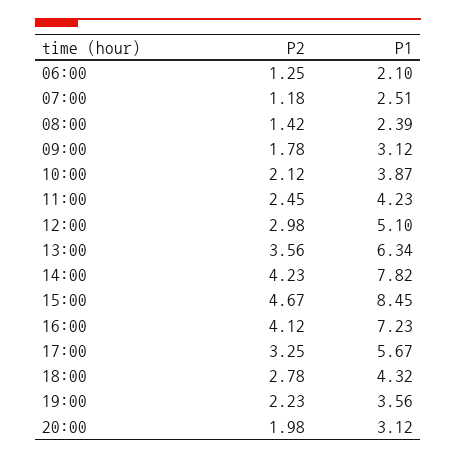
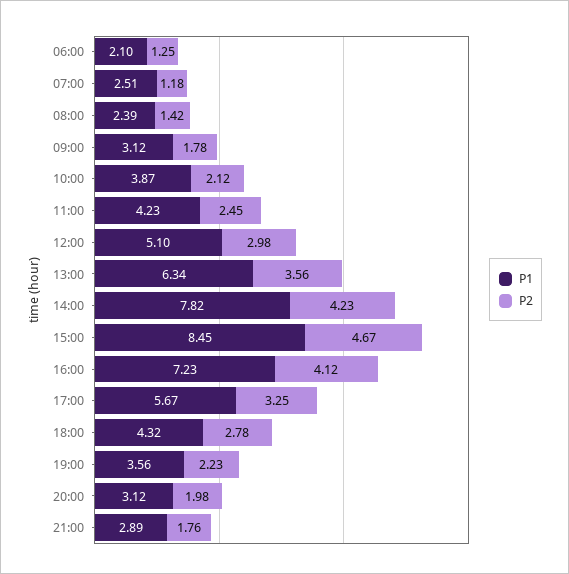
P1, 21:00: none -> 2.89
P2, 21:00: none -> 1.76

